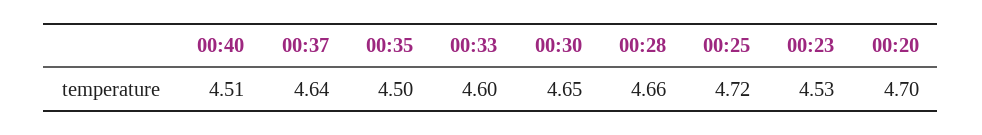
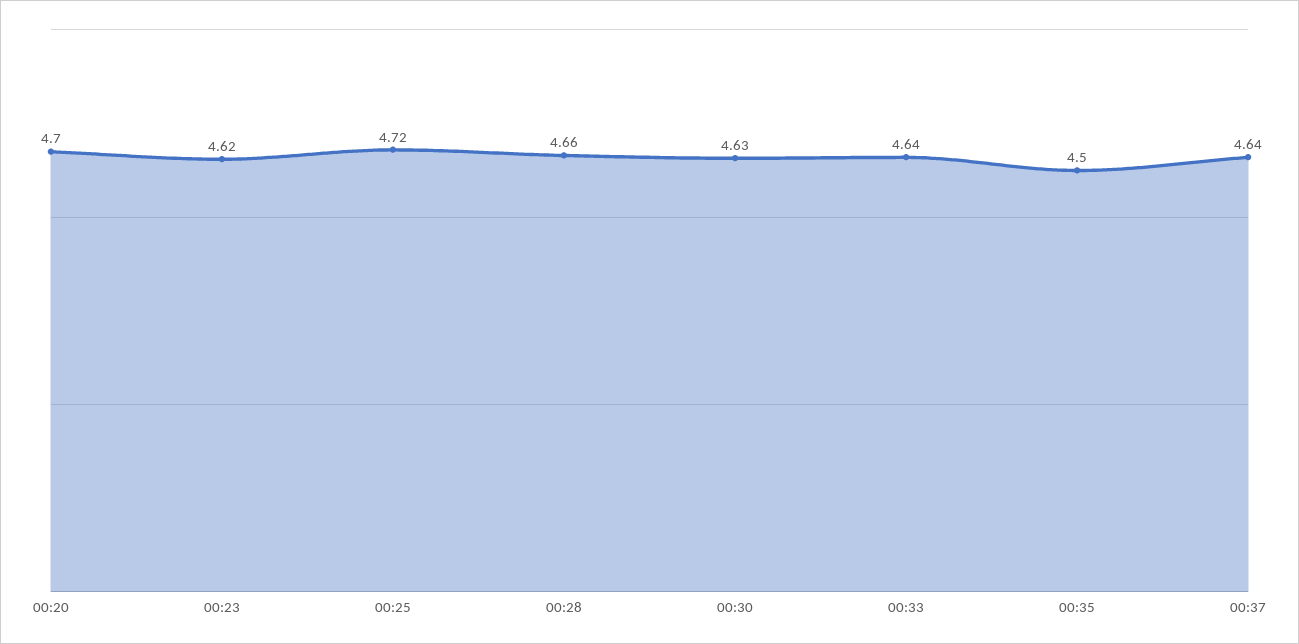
00:40: 4.51 -> none
00:33: 4.6 -> 4.64
00:30: 4.65 -> 4.63
00:23: 4.53 -> 4.62

